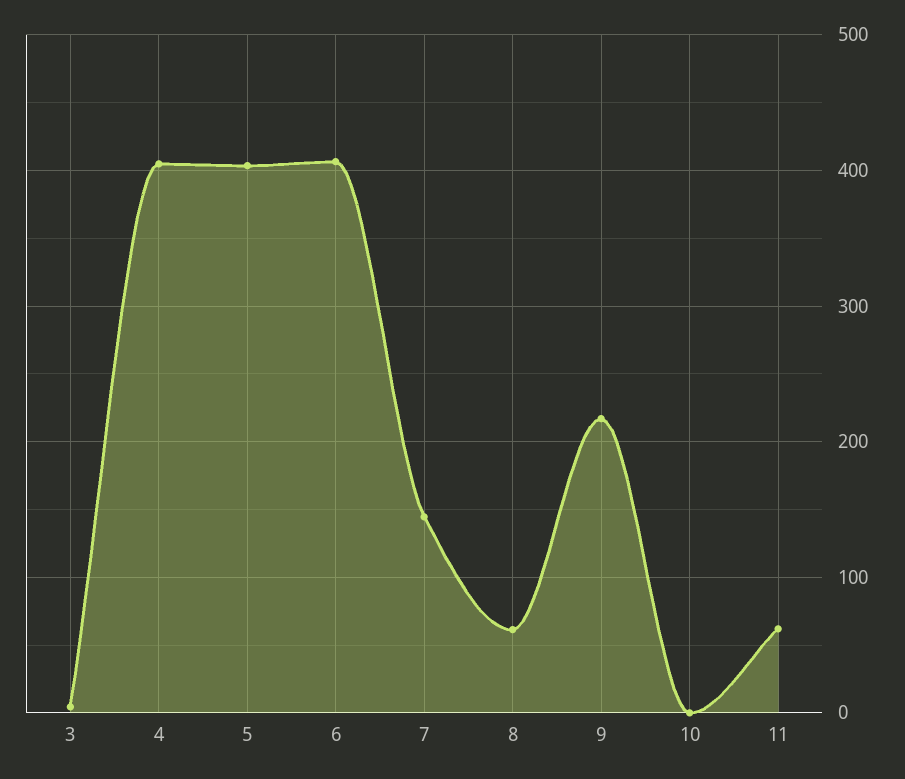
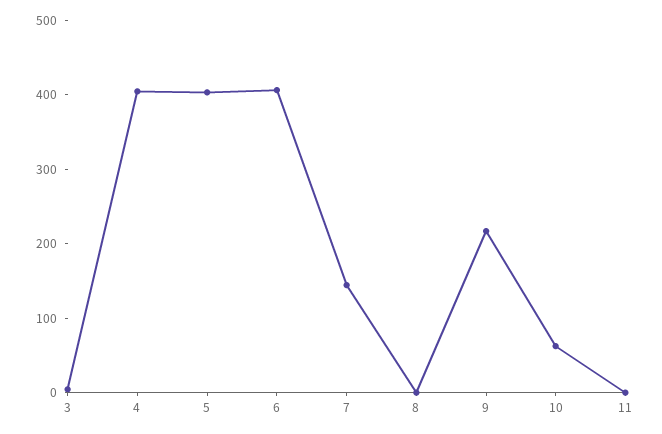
8: 60 -> 0
10: 0 -> 60
11: 60 -> 0

